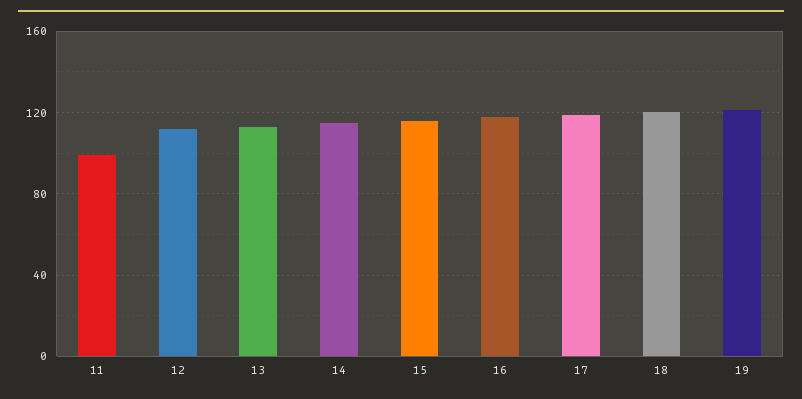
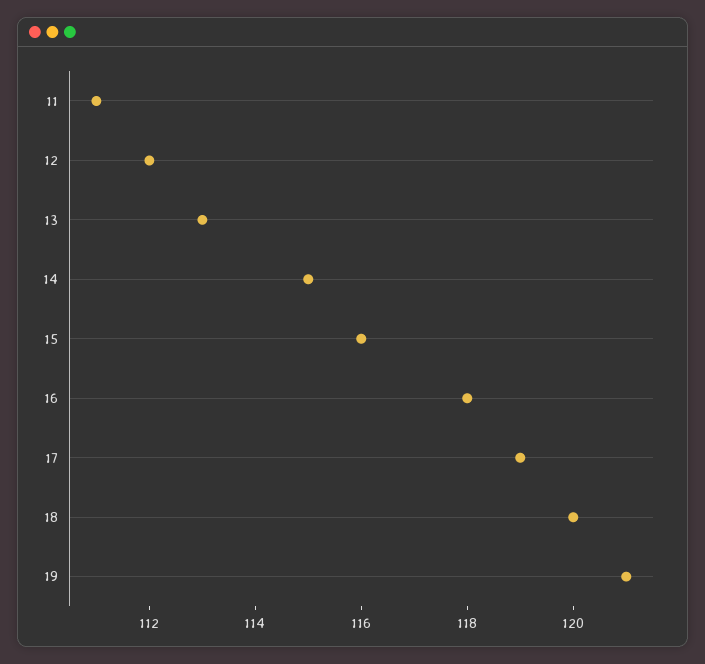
11: 100 -> 111

